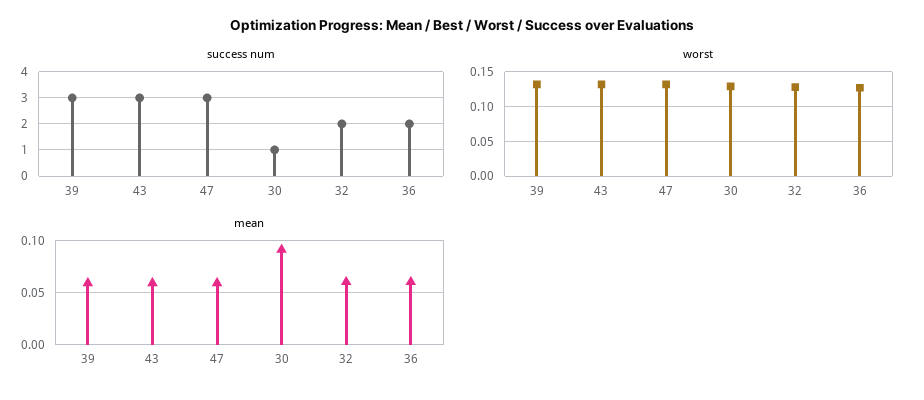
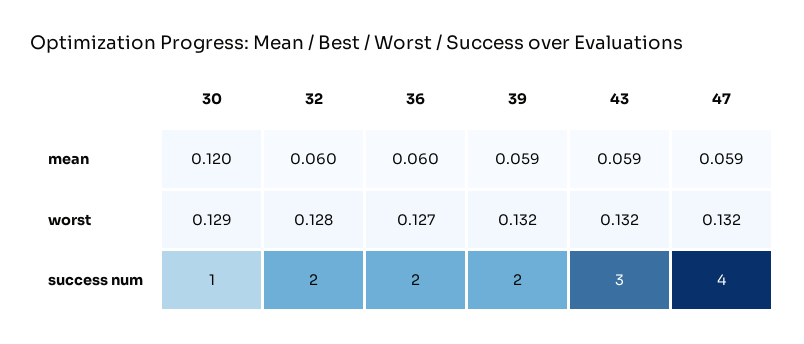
success num, 39: 3 -> 2
success num, 47: 3 -> 4
mean, 30: 0.09 -> 0.12

